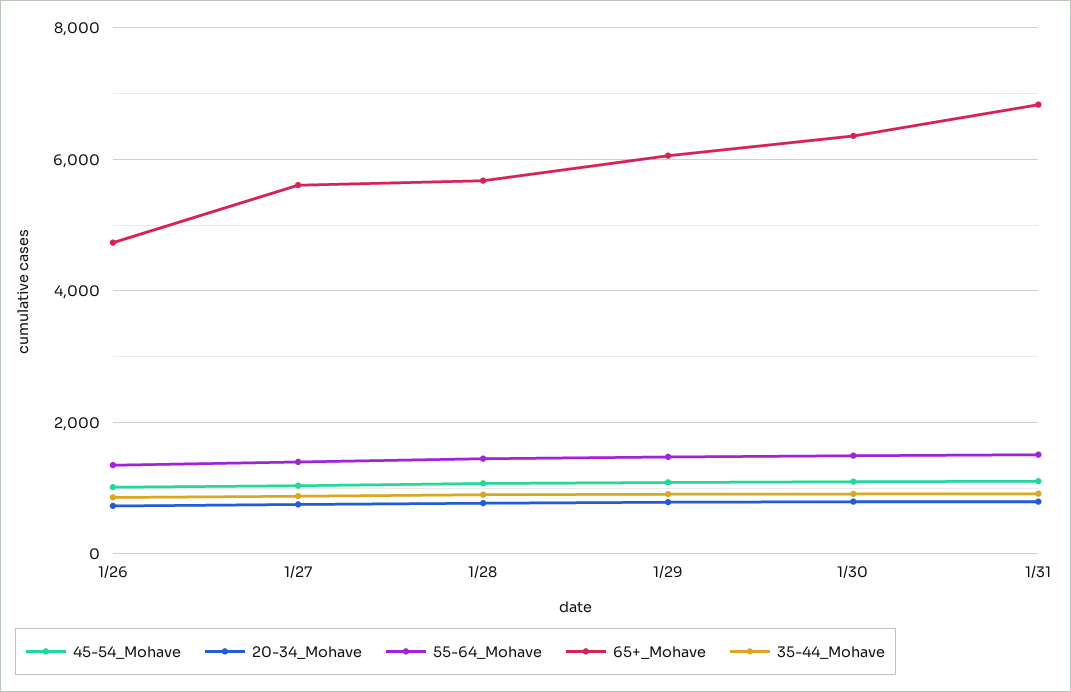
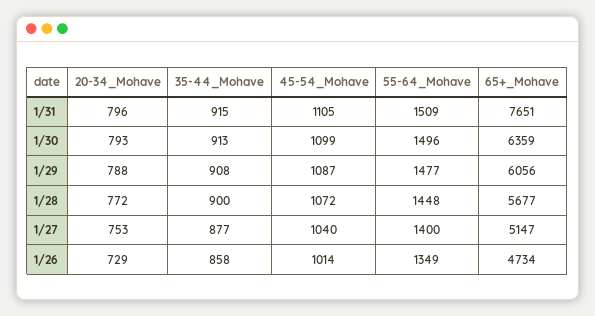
65+_Mohave, 1/27: 5600 -> 5147
65+_Mohave, 1/31: 6800 -> 7651

